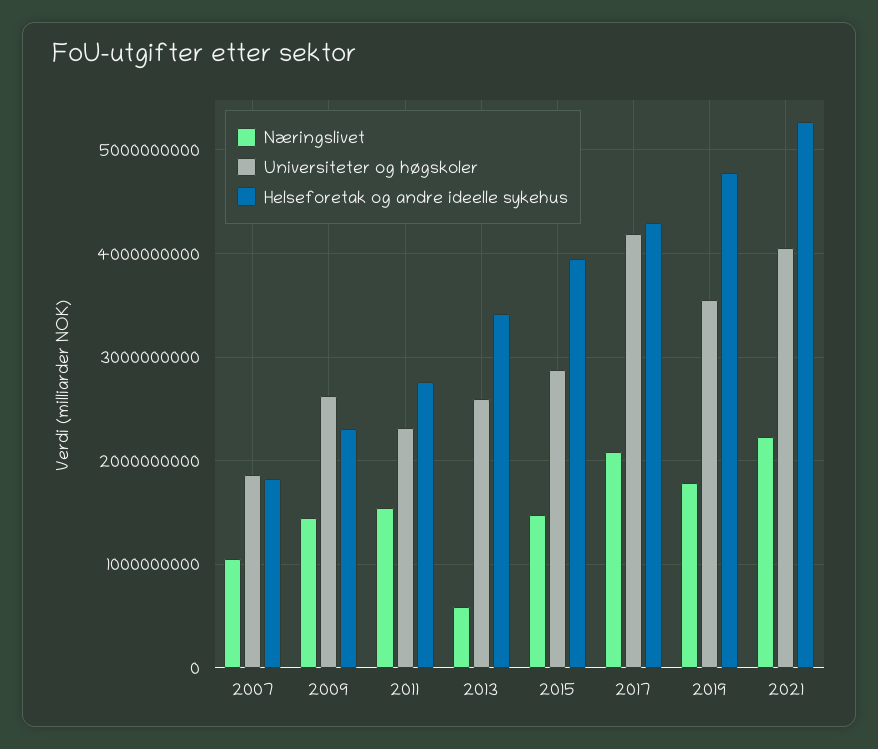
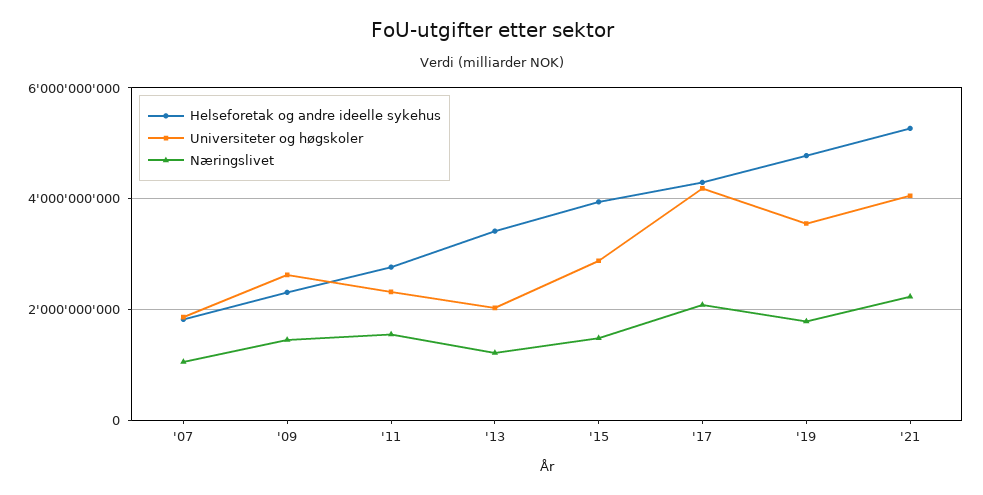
Næringslivet, 2013: 600000000 -> 1200000000
Universiteter og høgskoler, 2013: 2600000000 -> 2000000000

